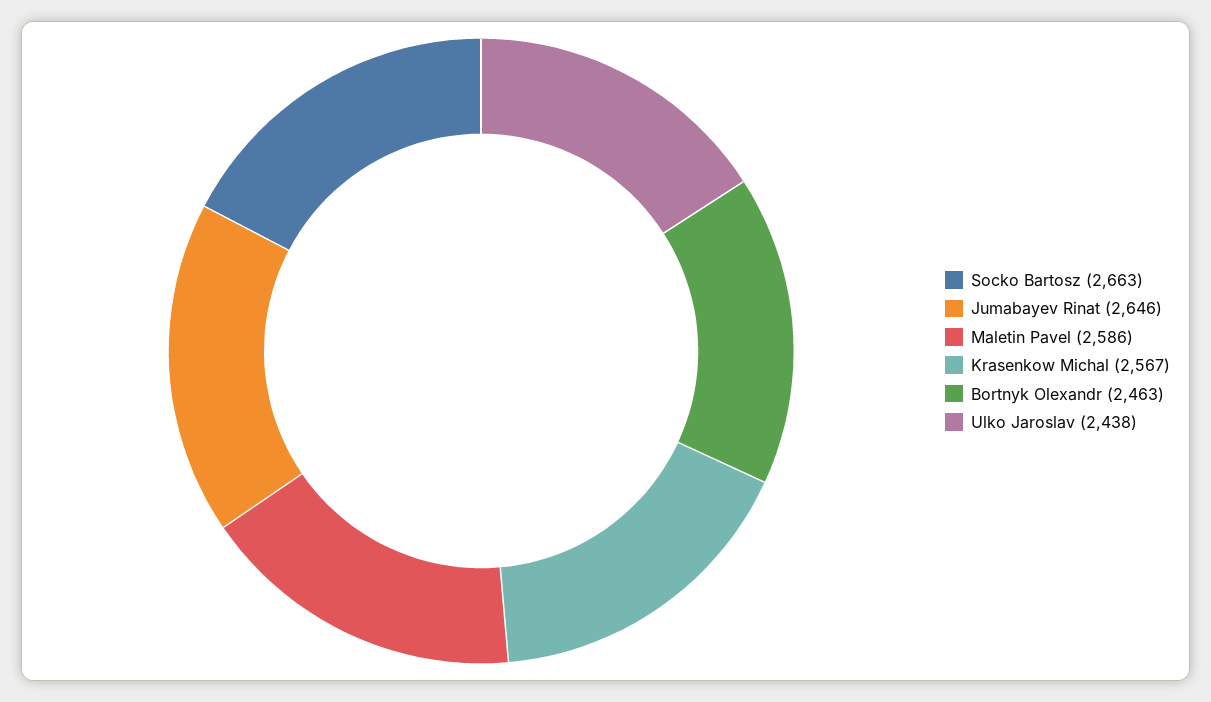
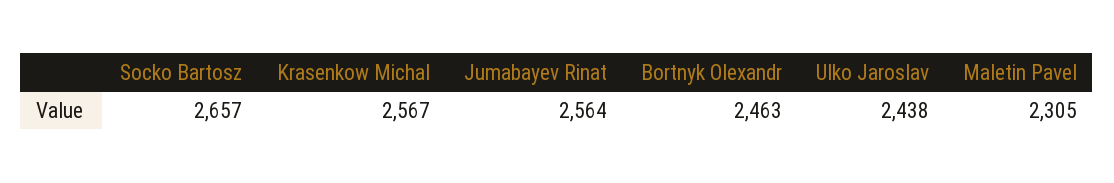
Socko Bartosz: 2663 -> 2657
Jumabayev Rinat: 2646 -> 2564
Maletin Pavel: 2586 -> 2305

